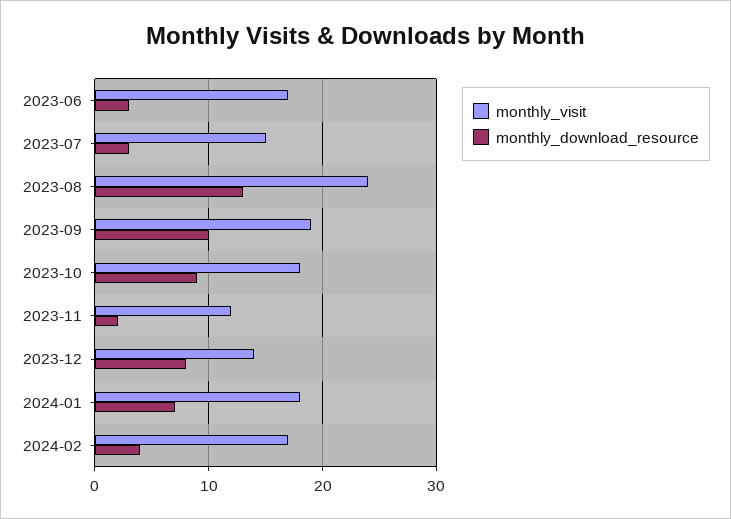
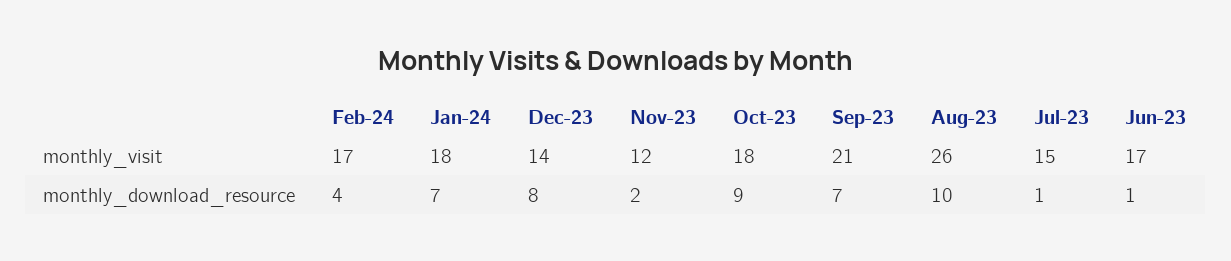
monthly_download_resource, 2023-06: 3 -> 1
monthly_download_resource, 2023-07: 3 -> 1
monthly_visit, 2023-08: 24 -> 26
monthly_download_resource, 2023-08: 13 -> 10
monthly_visit, 2023-09: 19 -> 21
monthly_download_resource, 2023-09: 10 -> 7

